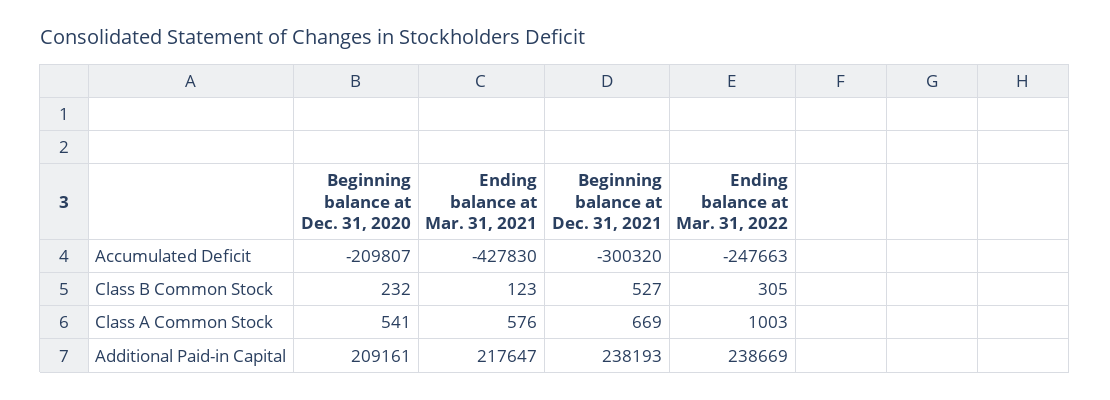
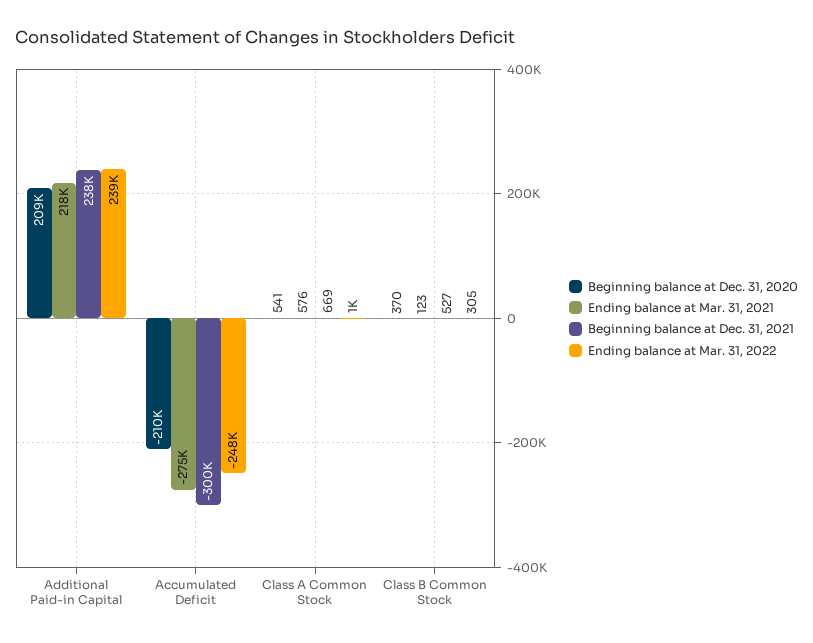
Ending balance at Mar. 31, 2021, Accumulated Deficit: -427830 -> -275000
Beginning balance at Dec. 31, 2020, Class B Common Stock: 232 -> 370

